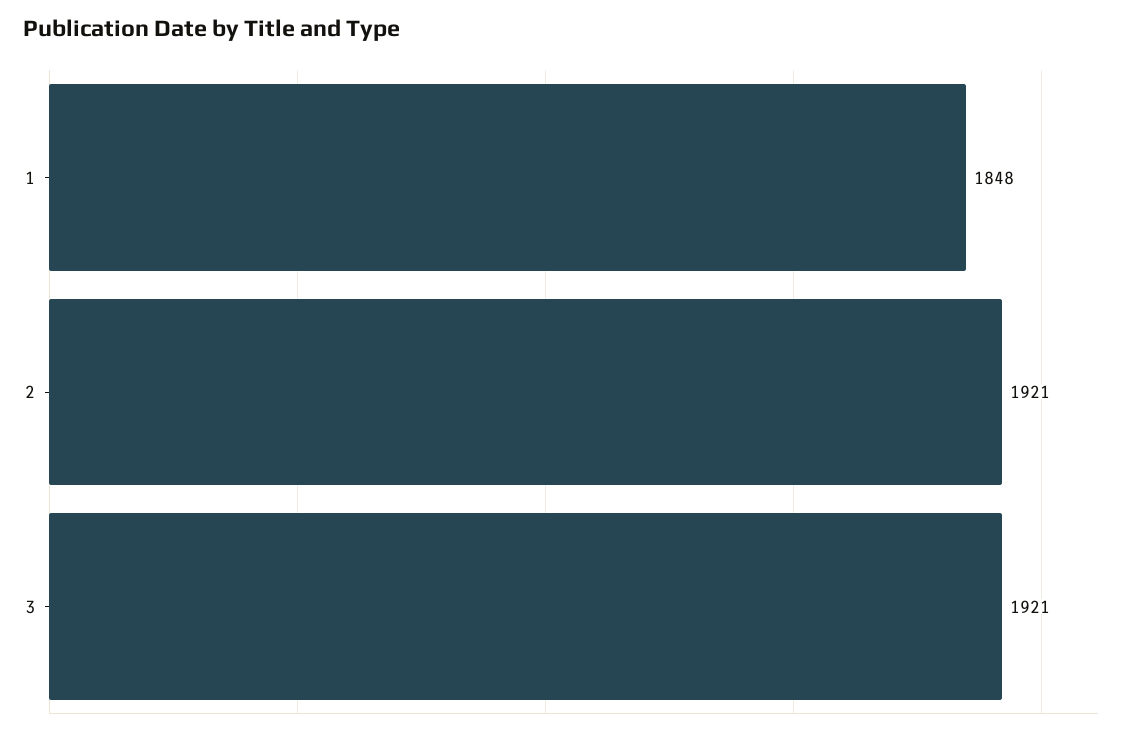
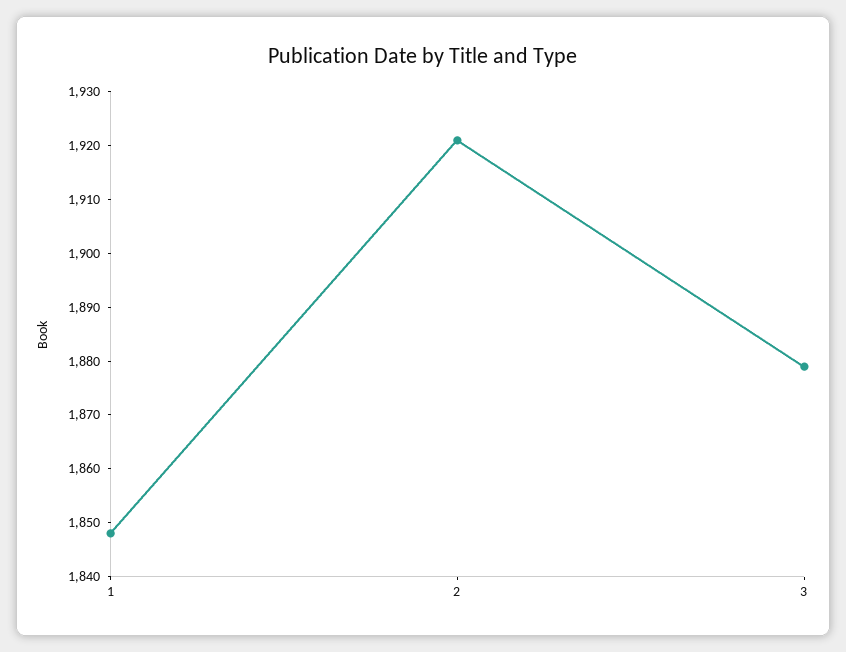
3: 1921 -> 1880

